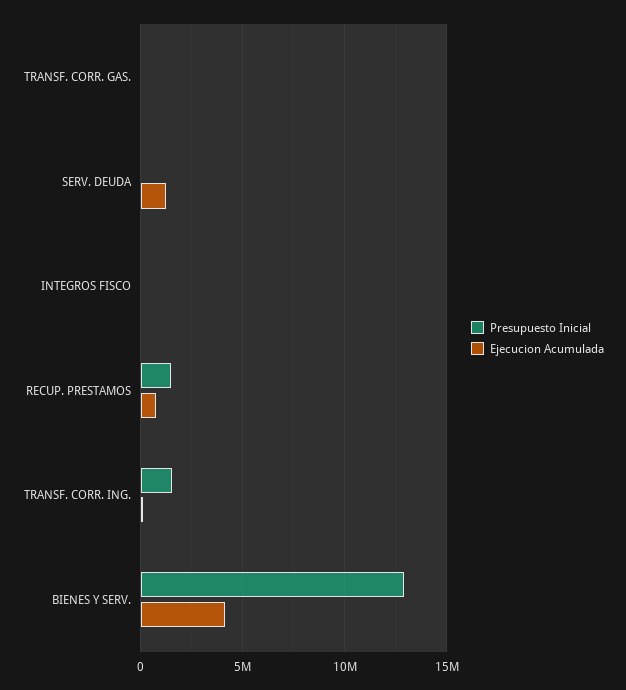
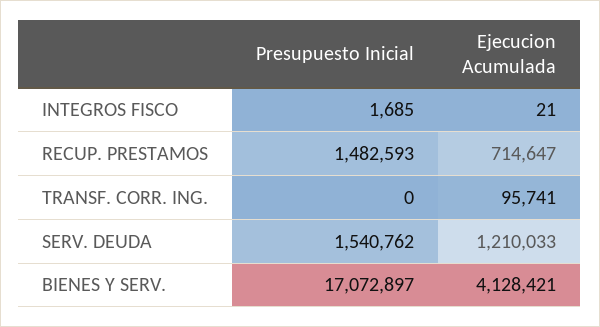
Presupuesto Inicial, TRANSF. CORR. GAS.: 0 -> none
Ejecucion Acumulada, TRANSF. CORR. GAS.: 0 -> none
Presupuesto Inicial, SERV. DEUDA: 0 -> 1540762
Presupuesto Inicial, TRANSF. CORR. ING.: 1500000 -> 0
Presupuesto Inicial, BIENES Y SERV.: 13000000 -> 17072897

